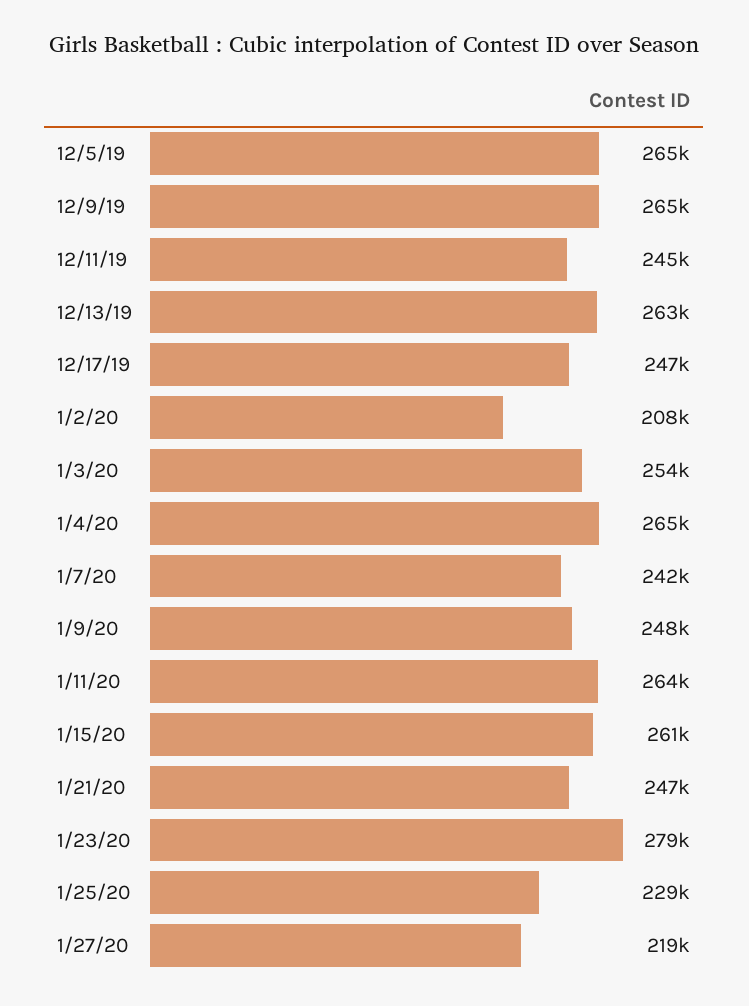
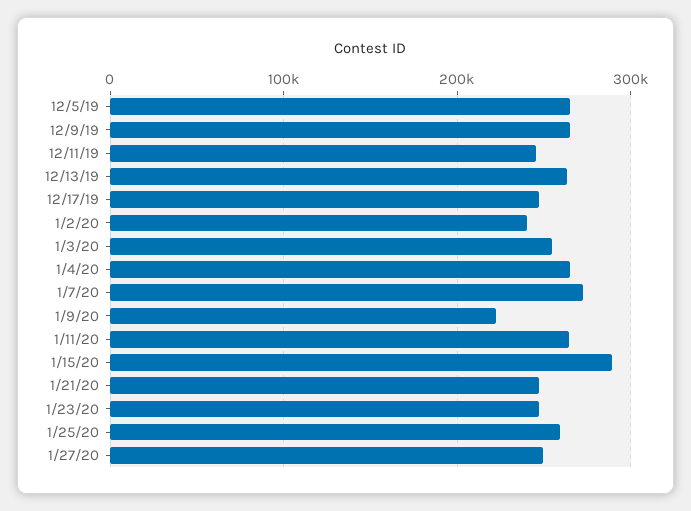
1/2/20: 208000 -> 240000
1/7/20: 242000 -> 270000
1/9/20: 248000 -> 220000
1/15/20: 261000 -> 290000
1/23/20: 279000 -> 250000
1/25/20: 229000 -> 260000
1/27/20: 219000 -> 250000

